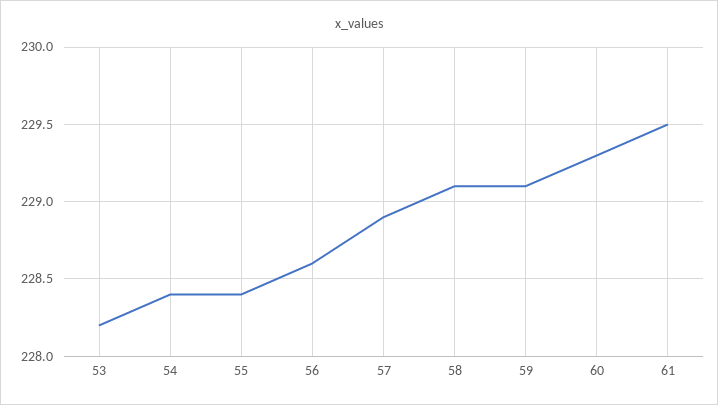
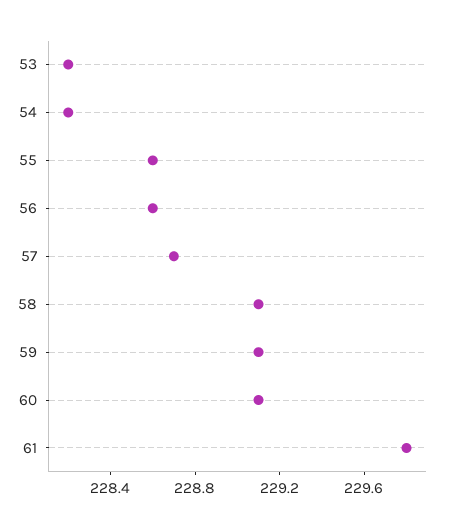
54: 228.4 -> 228.2
55: 228.4 -> 228.6
57: 228.9 -> 228.7
60: 229.3 -> 229.1
61: 229.5 -> 229.8

